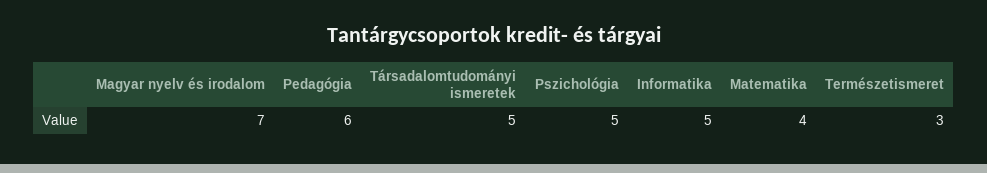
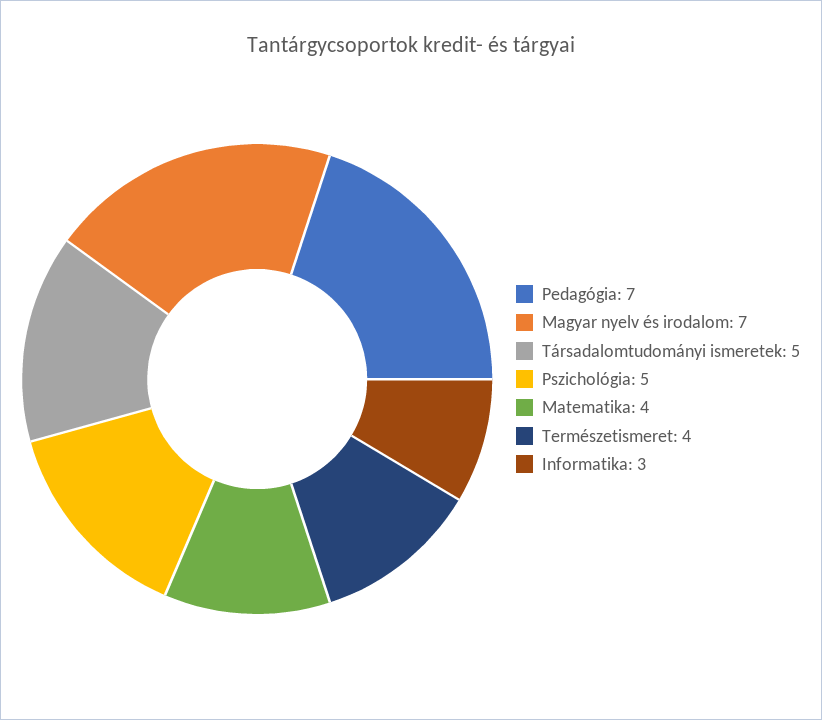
Pedagógia: 6 -> 7
Informatika: 5 -> 3
Természetismeret: 3 -> 4

